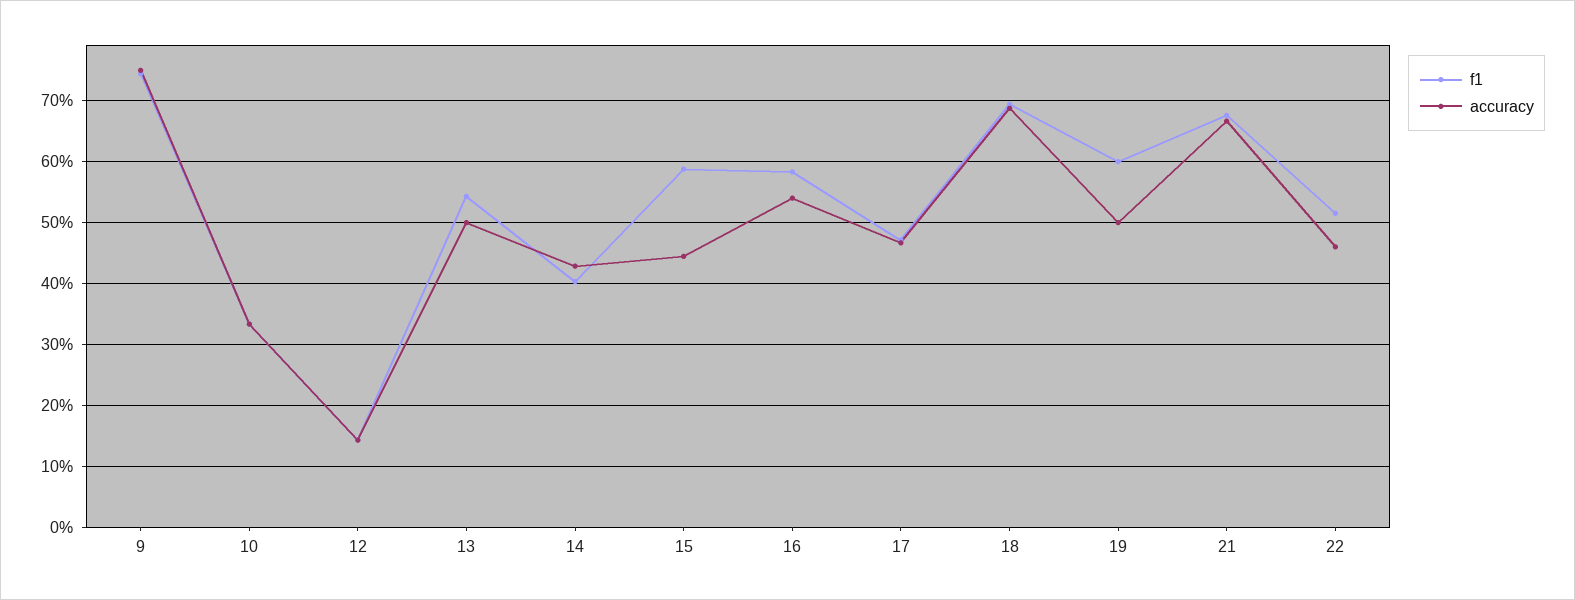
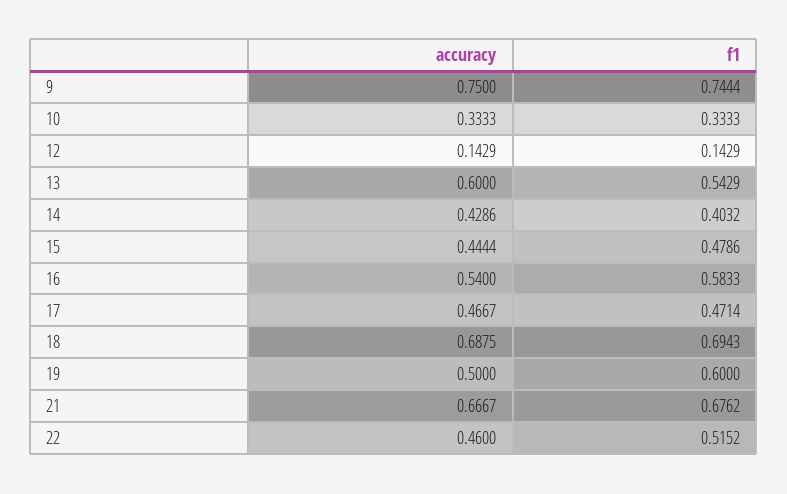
accuracy, 13: 0.5 -> 0.6
f1, 15: 0.59 -> 0.4786

